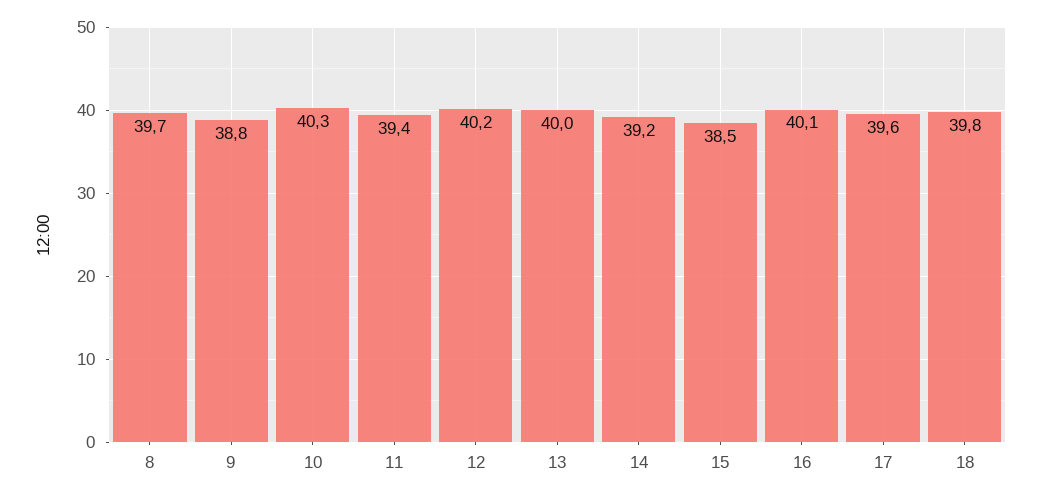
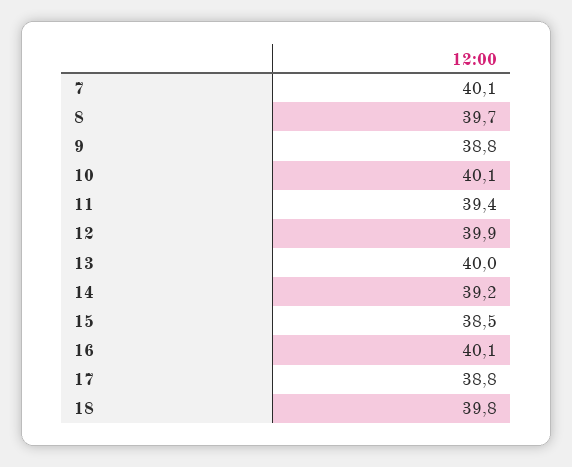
10: 40.3 -> 40.1
12: 40.2 -> 39.9
17: 39.6 -> 38.8
7: none -> 40.1

